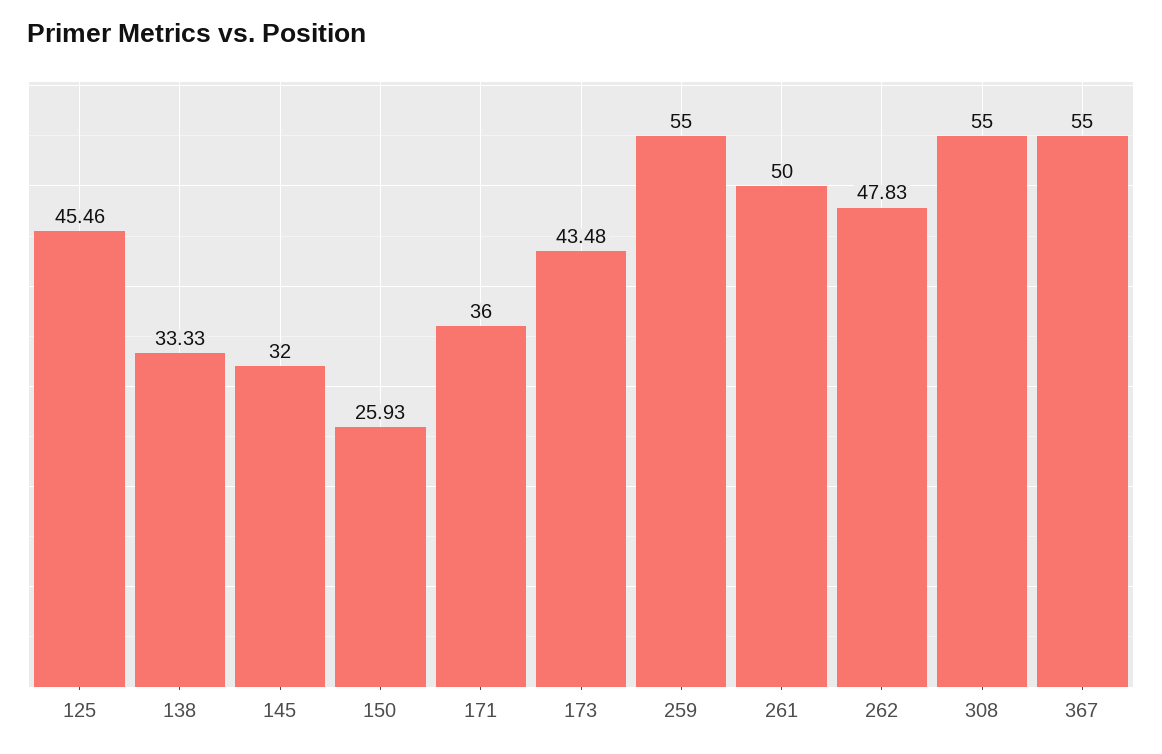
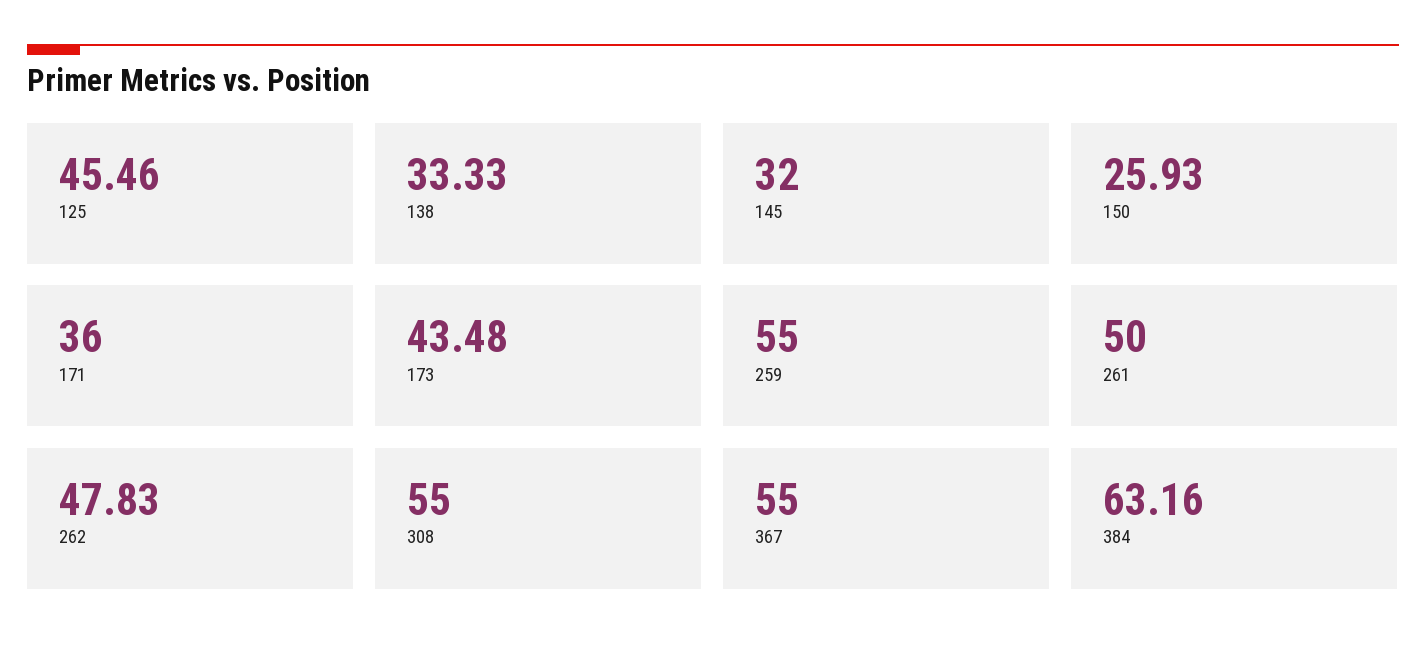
384: none -> 63.16

